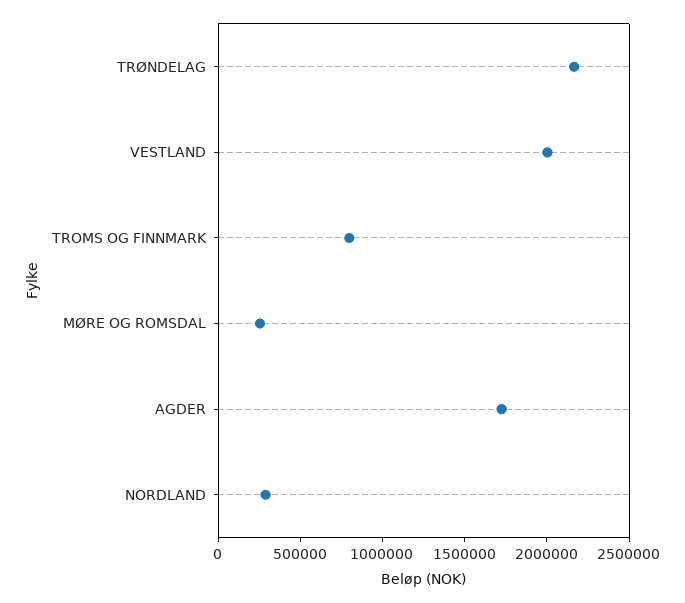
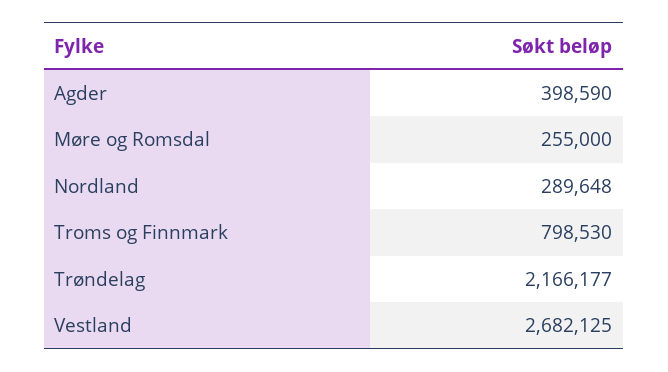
VESTLAND: 2000000 -> 2682125
AGDER: 1700000 -> 398590

